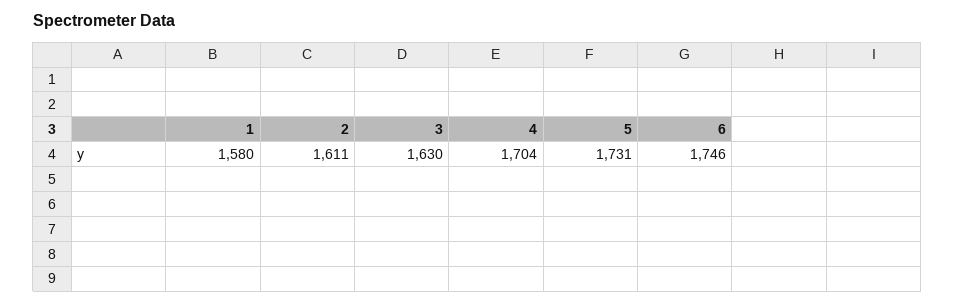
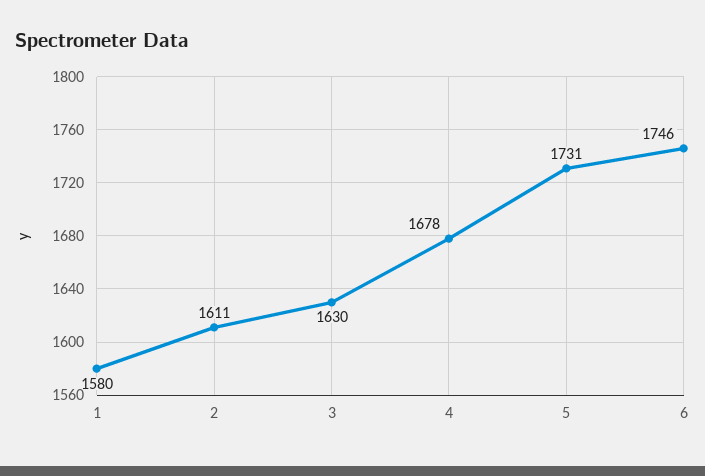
4: 1704 -> 1678

